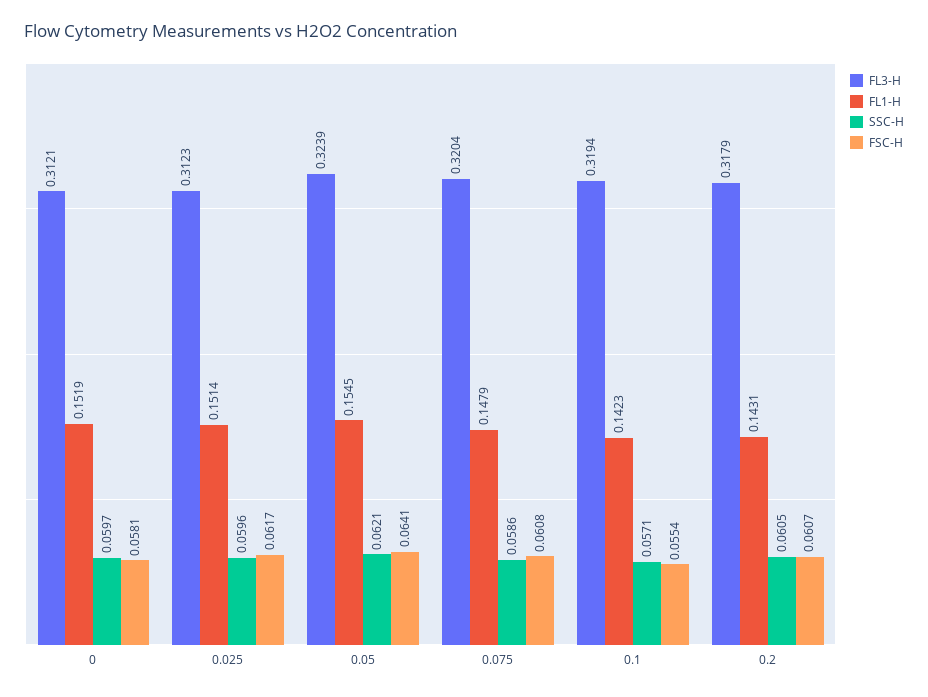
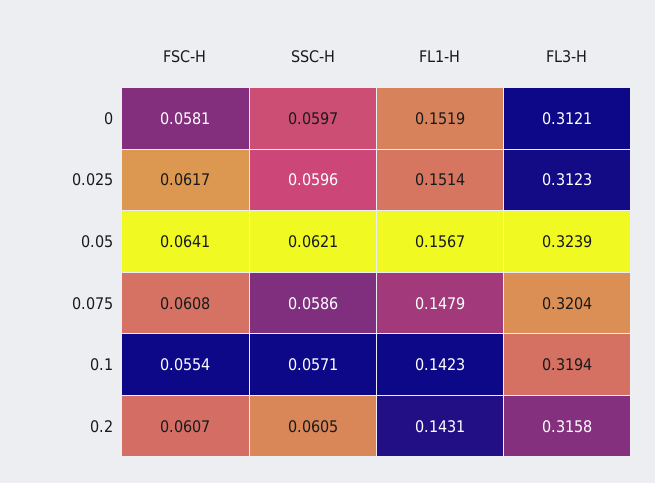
FL1-H, 0.05: 0.1545 -> 0.1567
FL3-H, 0.2: 0.3179 -> 0.3158

